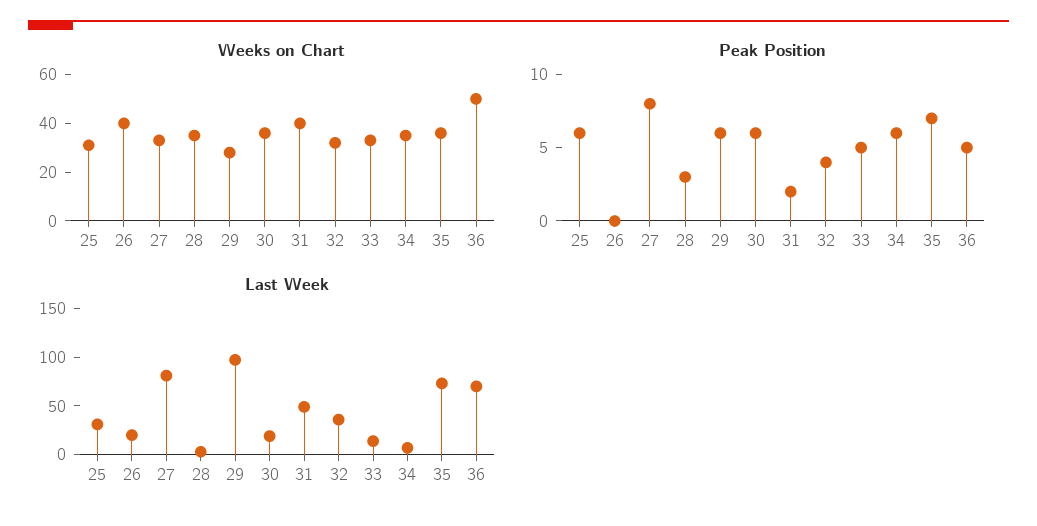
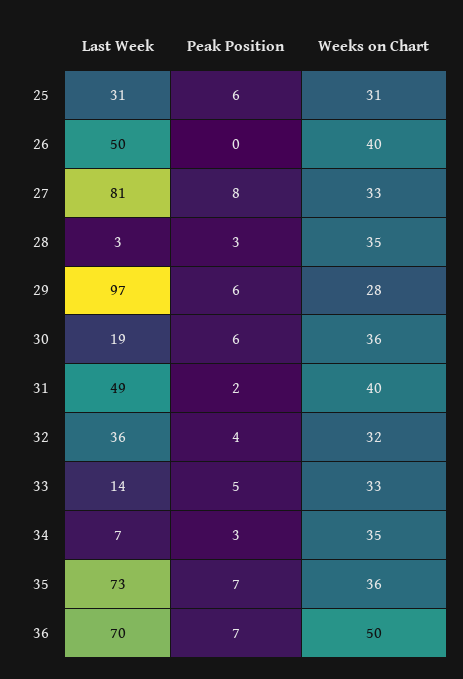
Peak Position, 34: 6 -> 3
Peak Position, 36: 5 -> 7
Last Week, 26: 20 -> 50

